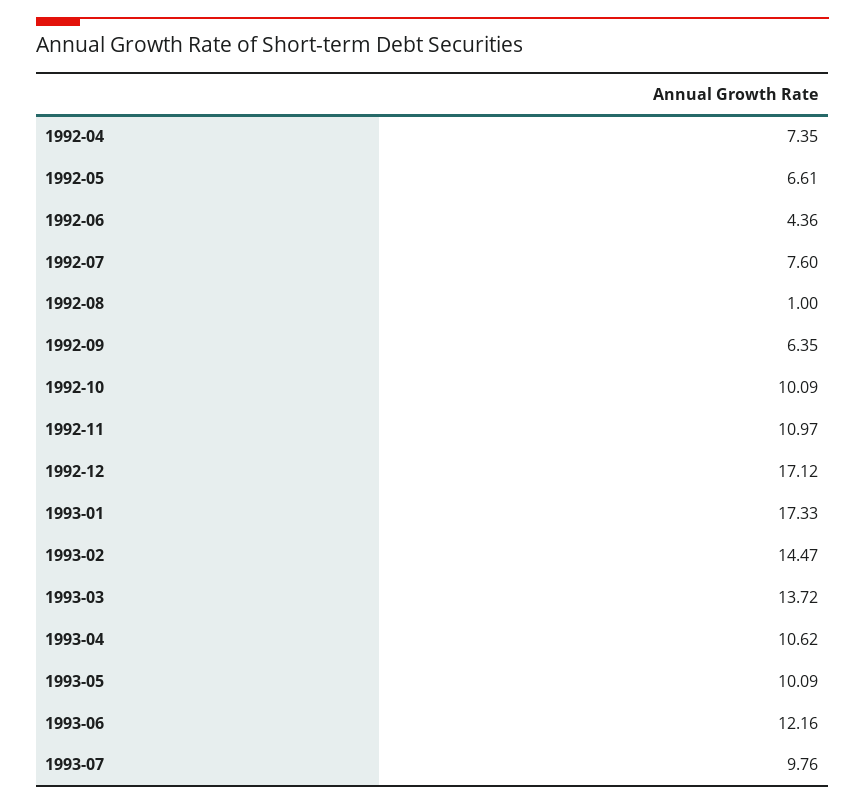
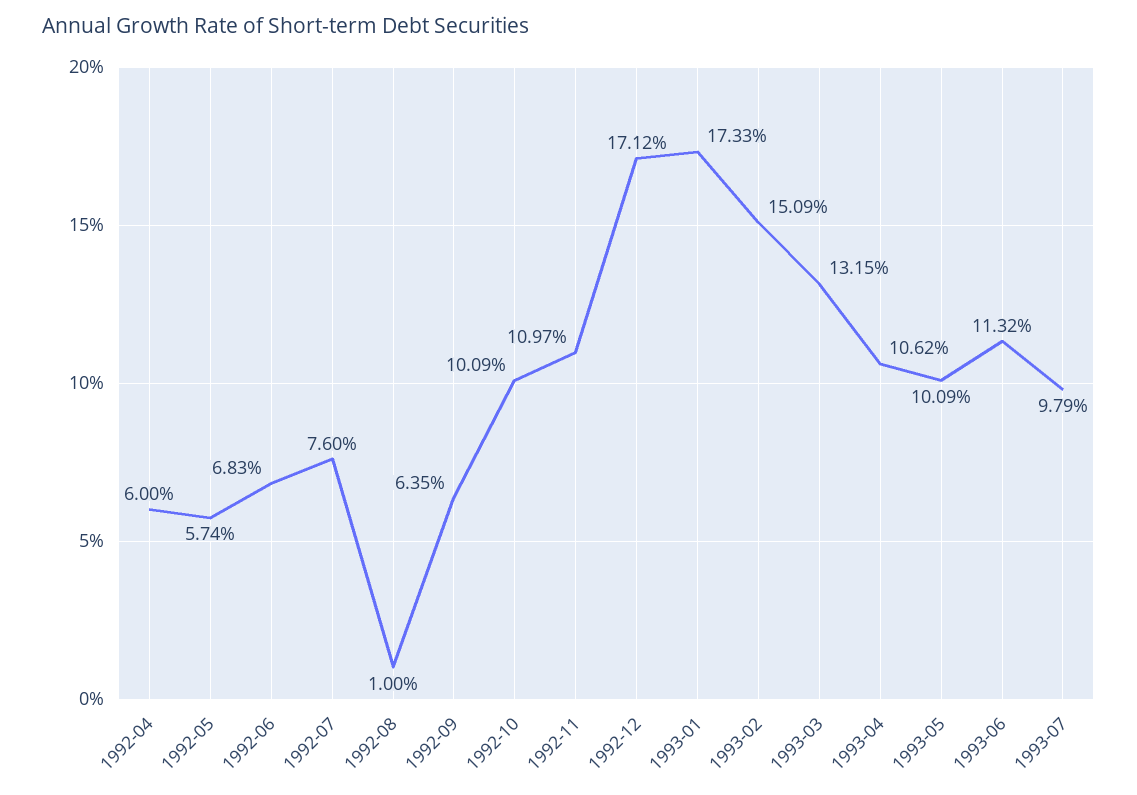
1992-04: 7.35 -> 6
1992-05: 6.61 -> 5.74
1992-06: 4.36 -> 6.83
1993-02: 14.47 -> 15.09
1993-03: 13.72 -> 13.15
1993-06: 12.16 -> 11.32
1993-07: 9.76 -> 9.79

